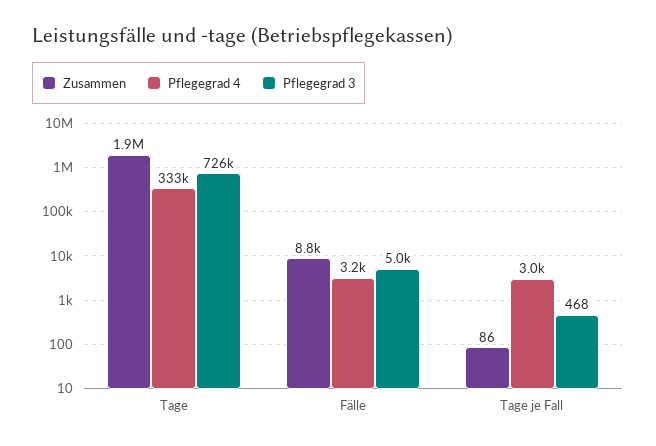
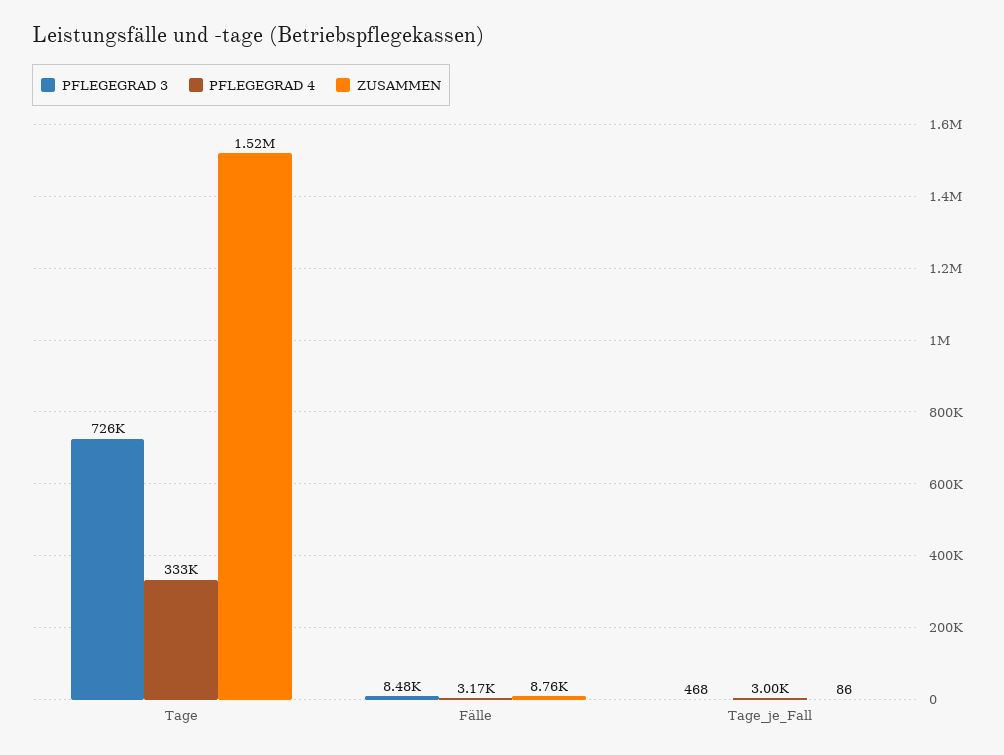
Zusammen, Tage: 1900000 -> 1520000
Pflegegrad 3, Fälle: 5000 -> 8480

